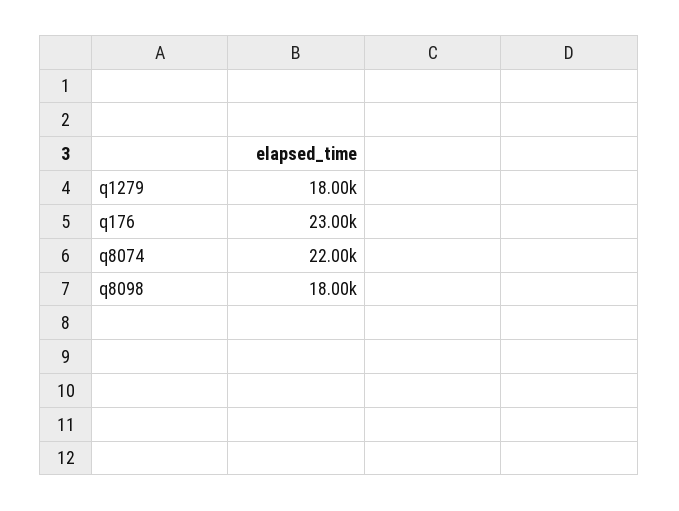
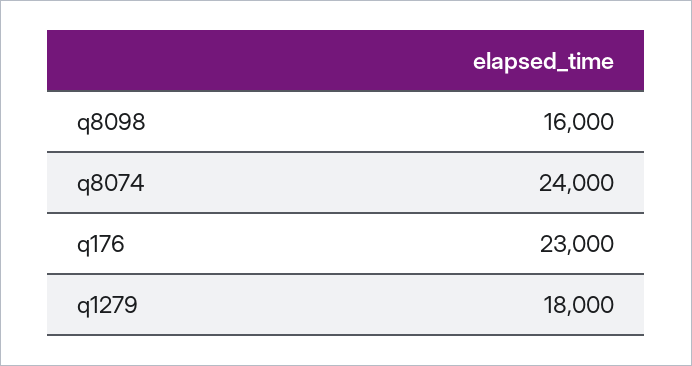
q8074: 22000 -> 24000
q8098: 18000 -> 16000

